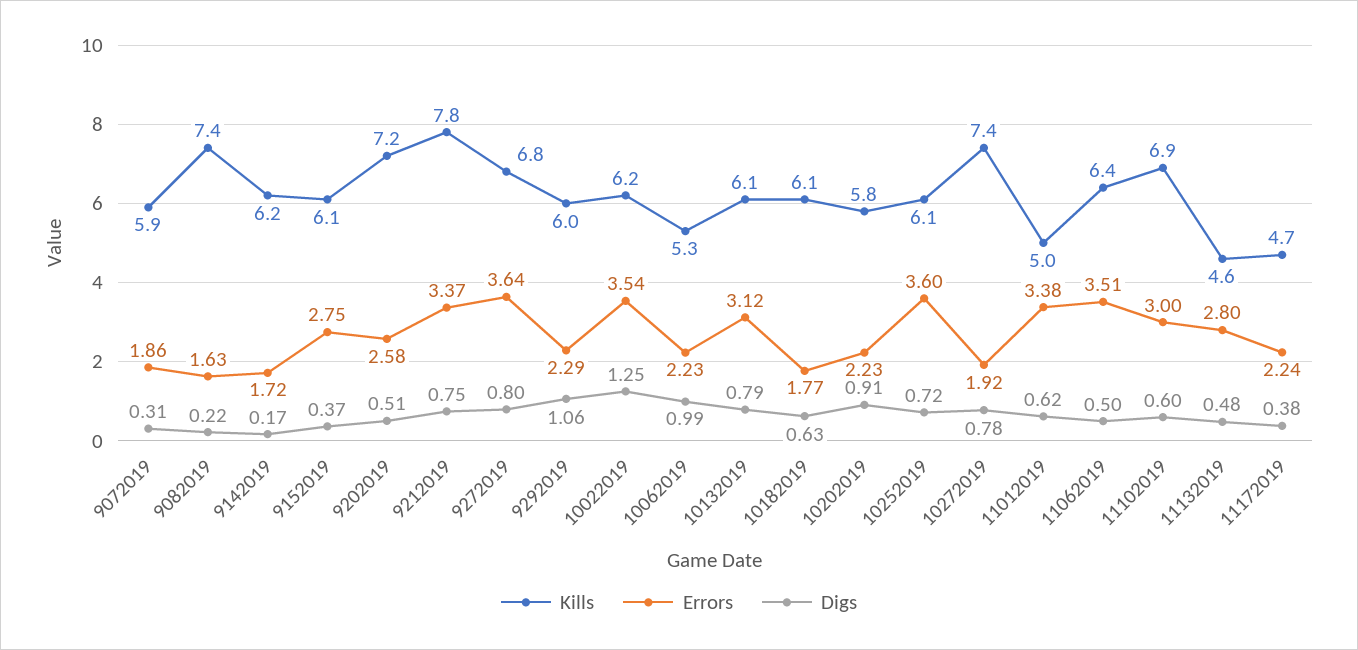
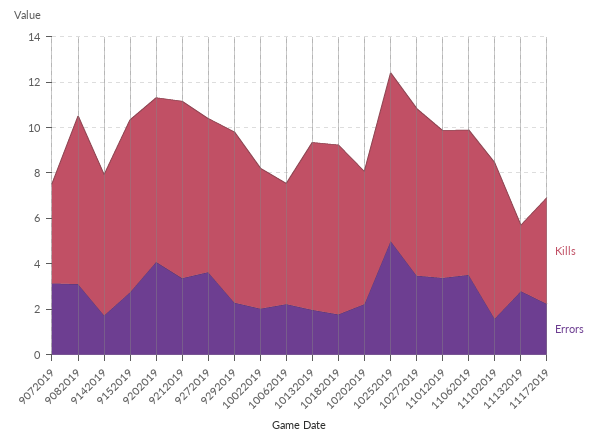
Kills, 9072019: 5.9 -> 4.5
Errors, 9072019: 1.86 -> 3
Digs, 9072019: 0.31 -> none
Errors, 9082019: 1.63 -> 3
Digs, 9082019: 0.22 -> none
Digs, 9142019: 0.17 -> none
Kills, 9152019: 6.1 -> 7.5
Digs, 9152019: 0.37 -> none
Errors, 9202019: 2.58 -> 4
Digs, 9202019: 0.51 -> none
Digs, 9212019: 0.75 -> none
Digs, 9272019: 0.8 -> none
Kills, 9292019: 6 -> 7.5
Digs, 9292019: 1.06 -> none
Errors, 10022019: 3.54 -> 2
Digs, 10022019: 1.25 -> none
Digs, 10062019: 0.99 -> none
Kills, 10132019: 6.1 -> 7.5
Errors, 10132019: 3.12 -> 2
Digs, 10132019: 0.79 -> none
Kills, 10182019: 6.1 -> 7.5
Digs, 10182019: 0.63 -> none
Digs, 10202019: 0.91 -> none
Kills, 10252019: 6.1 -> 7.5
Errors, 10252019: 3.6 -> 5
Digs, 10252019: 0.72 -> none
Errors, 10272019: 1.92 -> 3.5
Digs, 10272019: 0.78 -> none
Kills, 11012019: 5 -> 6.5
Digs, 11012019: 0.62 -> none
Digs, 11062019: 0.5 -> none
Errors, 11102019: 3 -> 1.5
Digs, 11102019: 0.6 -> none
Kills, 11132019: 4.6 -> 3
Digs, 11132019: 0.48 -> none
Digs, 11172019: 0.38 -> none

